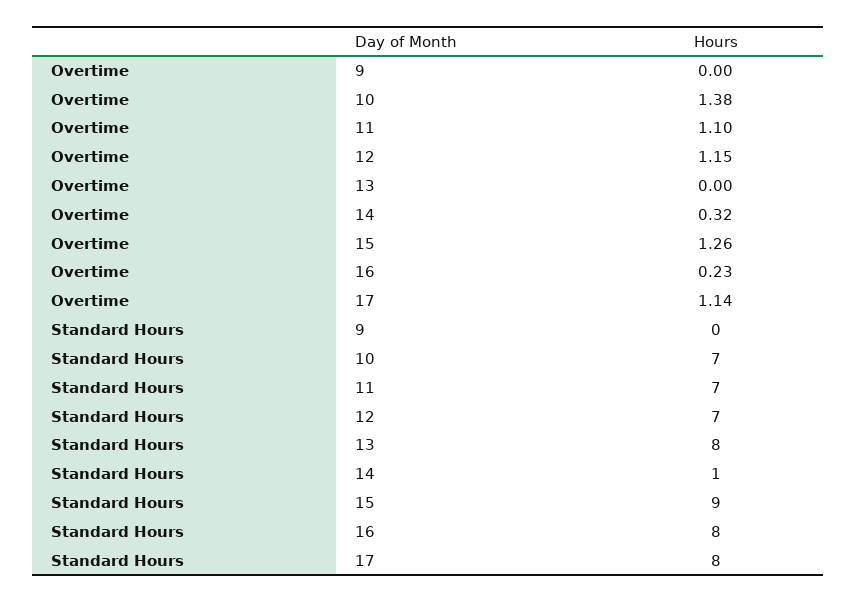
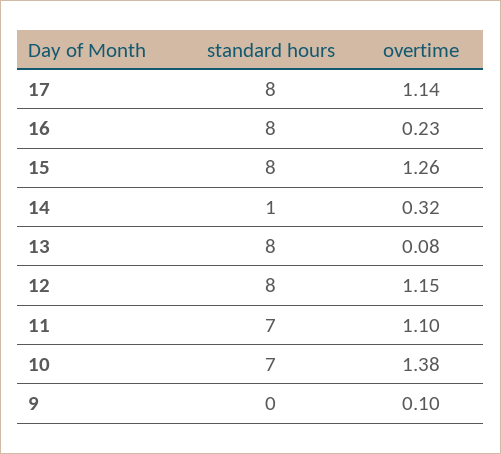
Overtime, 9: 0 -> 0.1
Overtime, 13: 0 -> 0.08
Standard Hours, 12: 7 -> 8
Standard Hours, 15: 9 -> 8

